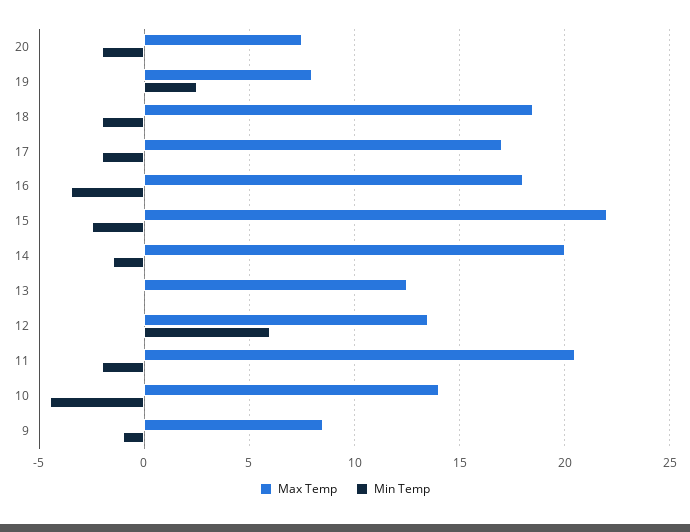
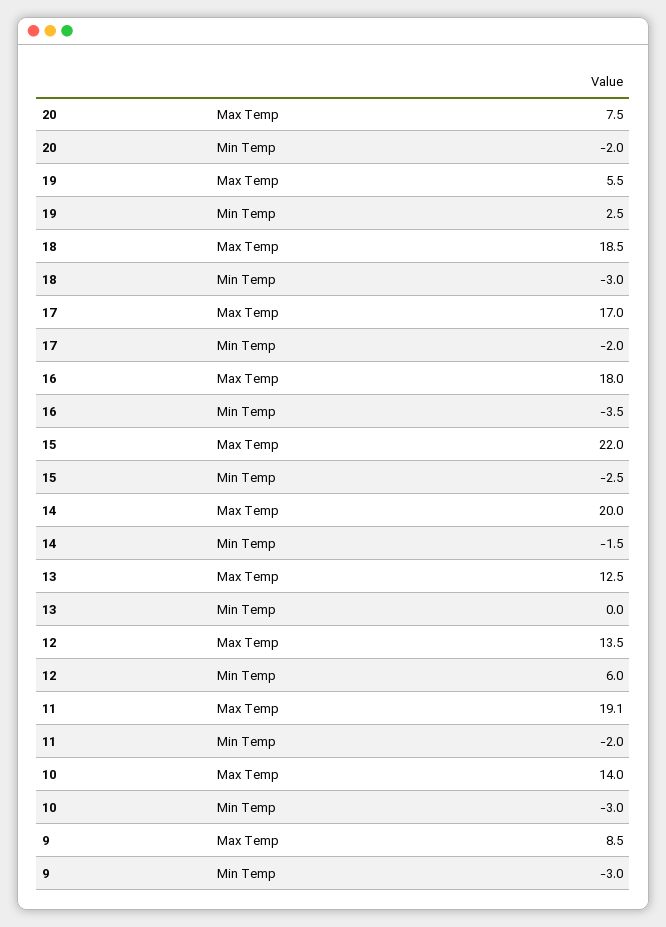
Max Temp, 19: 8 -> 5.5
Min Temp, 18: -2 -> -3
Max Temp, 11: 20.5 -> 19.1
Min Temp, 10: -4.5 -> -3
Min Temp, 9: -1 -> -3

